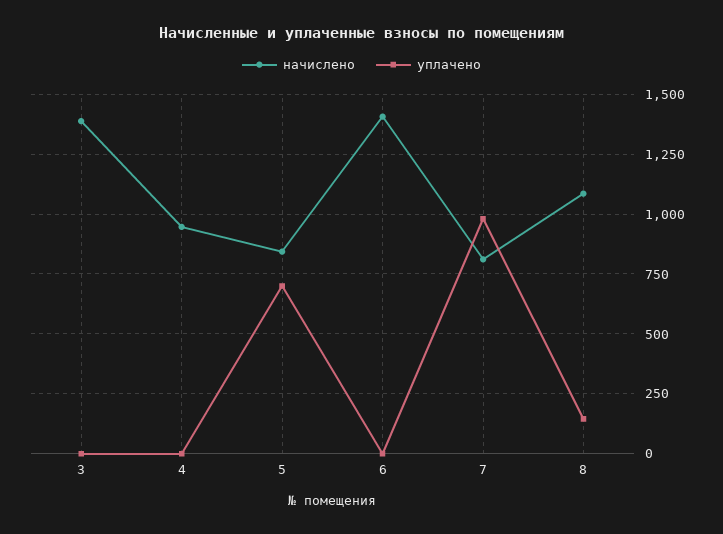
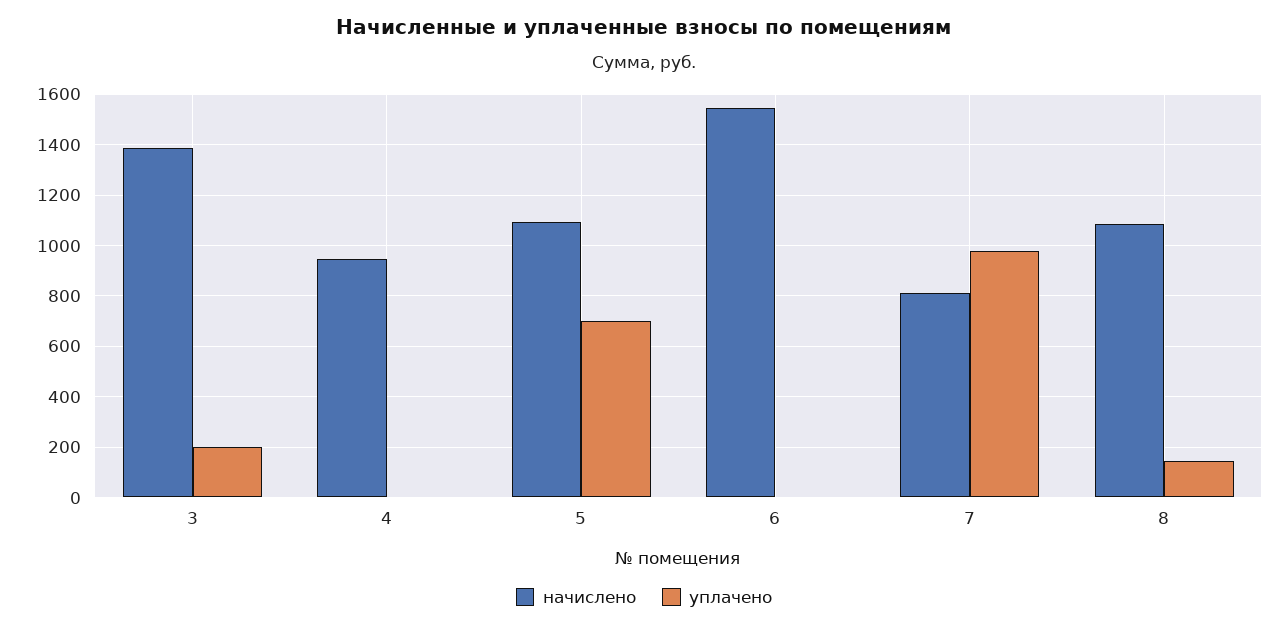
уплачено, 3: 0 -> 200
начислено, 5: 850 -> 1100
начислено, 6: 1400 -> 1550

